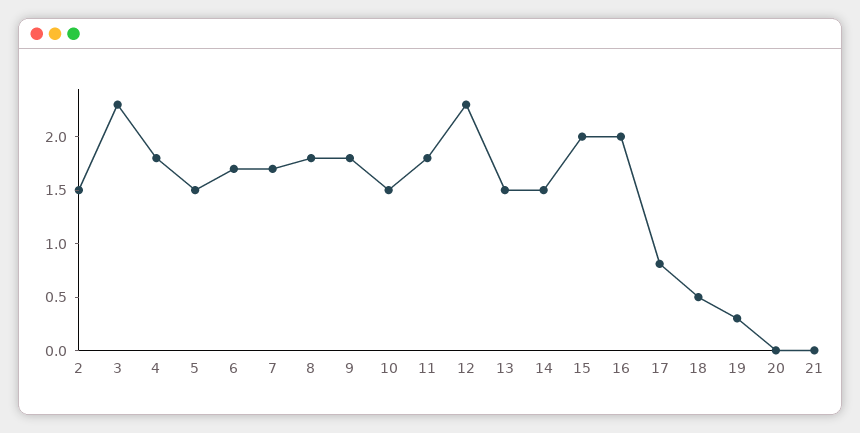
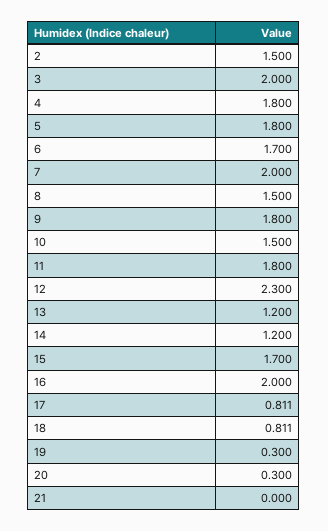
3: 2.3 -> 2
5: 1.5 -> 1.8
7: 1.7 -> 2
8: 1.8 -> 1.5
13: 1.5 -> 1.2
14: 1.5 -> 1.2
15: 2 -> 1.7
18: 0.5 -> 0.811
20: 0 -> 0.3

